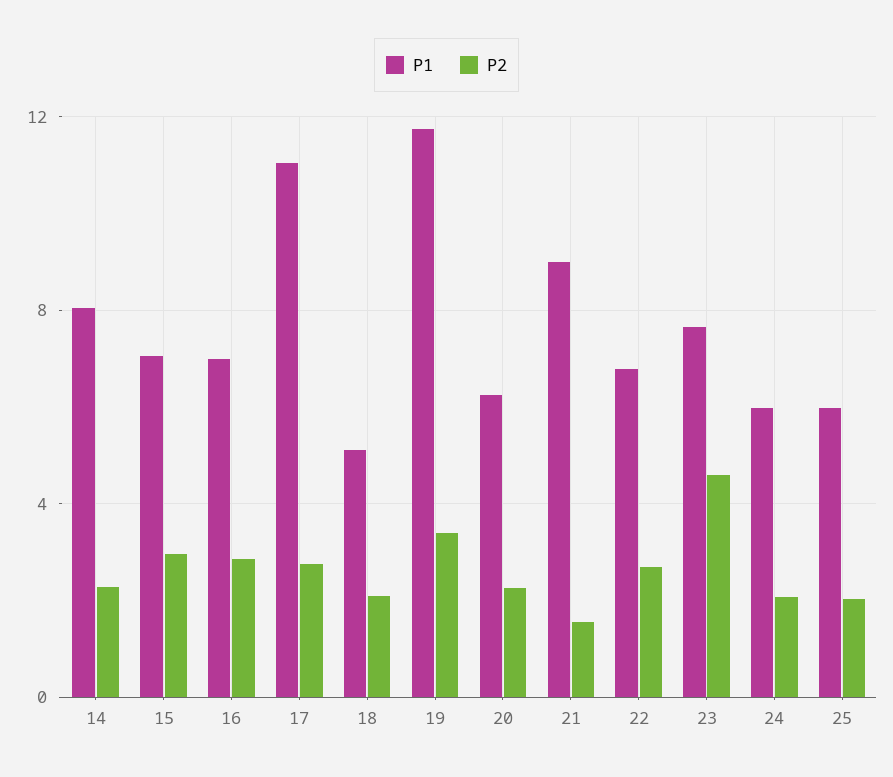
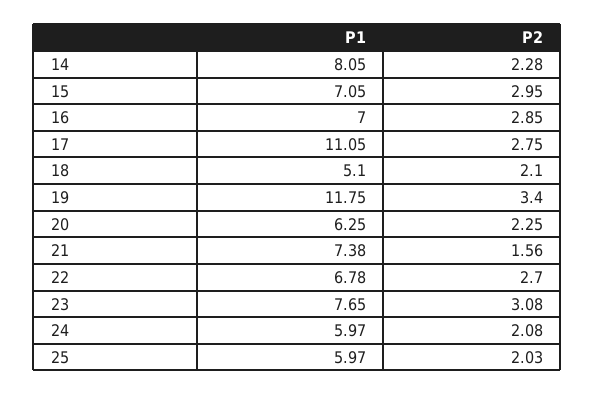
P1, 21: 9 -> 7.38
P2, 23: 4.5 -> 3.08

